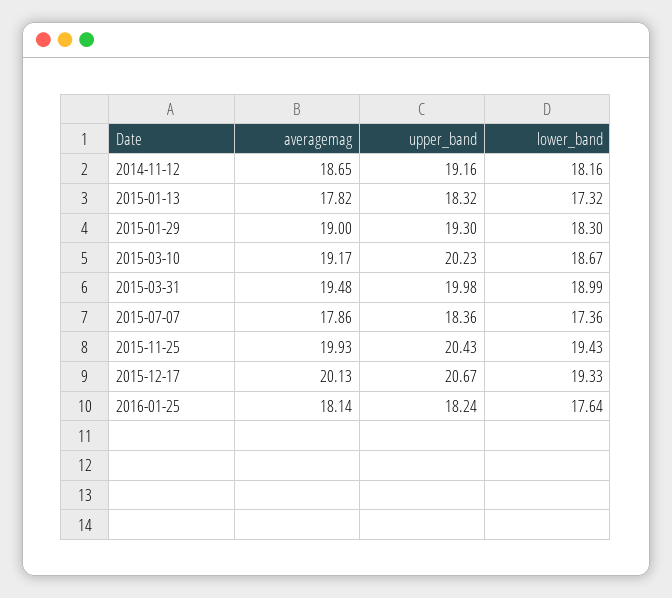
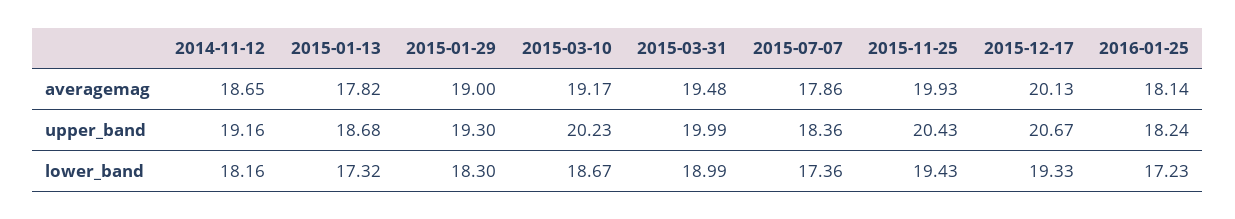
upper_band, 2015-01-13: 18.32 -> 18.68
upper_band, 2015-03-31: 19.98 -> 19.99
lower_band, 2016-01-25: 17.64 -> 17.23

